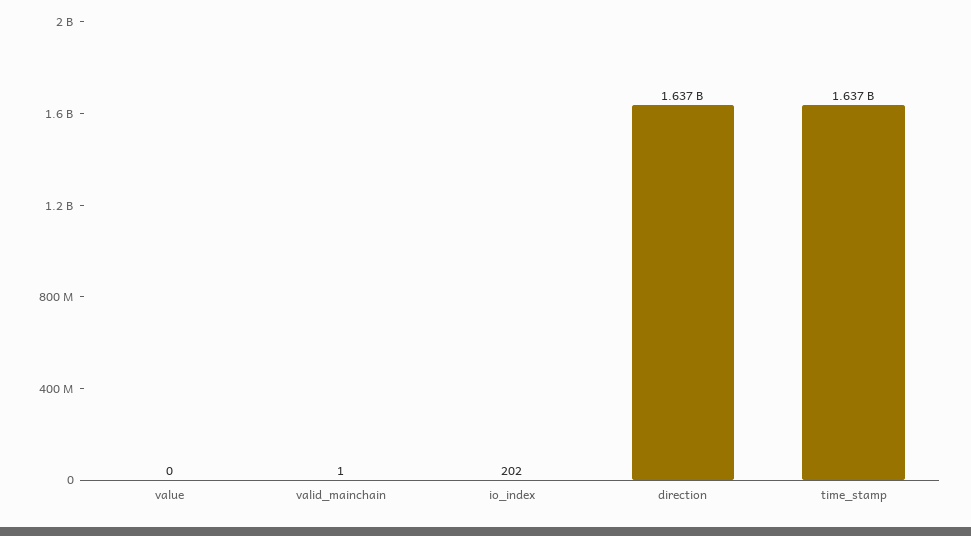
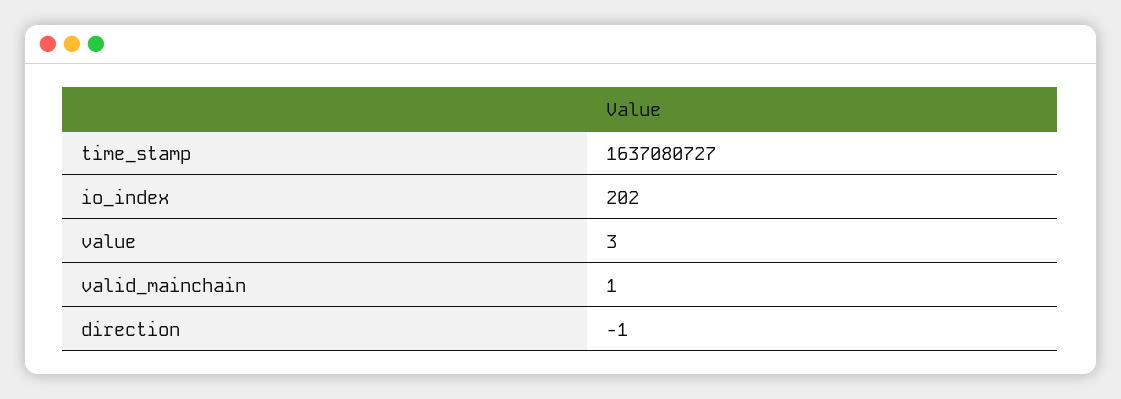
value: 0 -> 3
direction: 1637000000 -> -1

